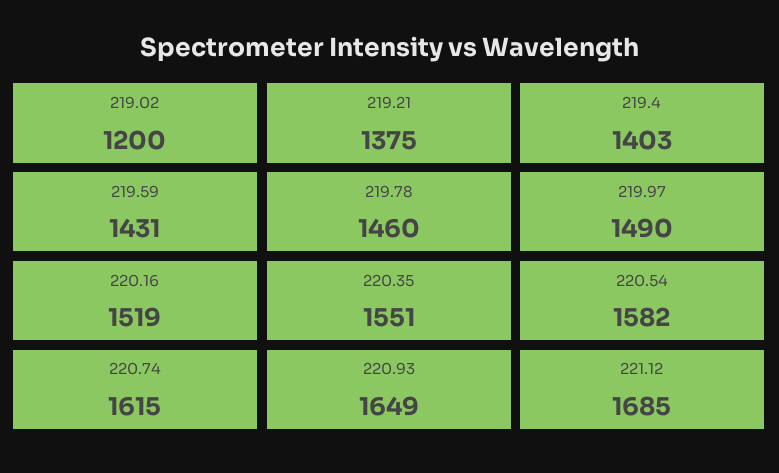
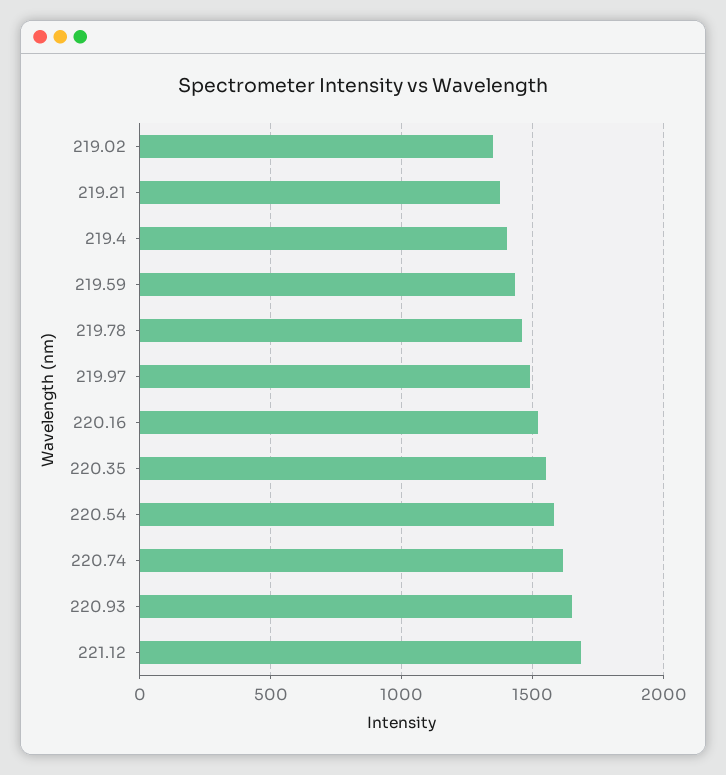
219.02: 1200 -> 1350

